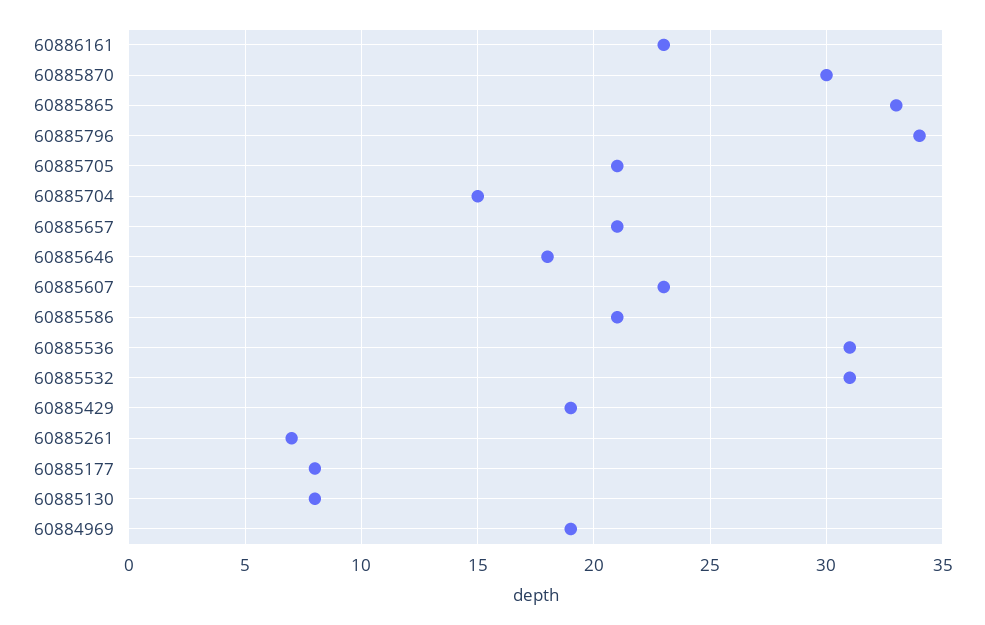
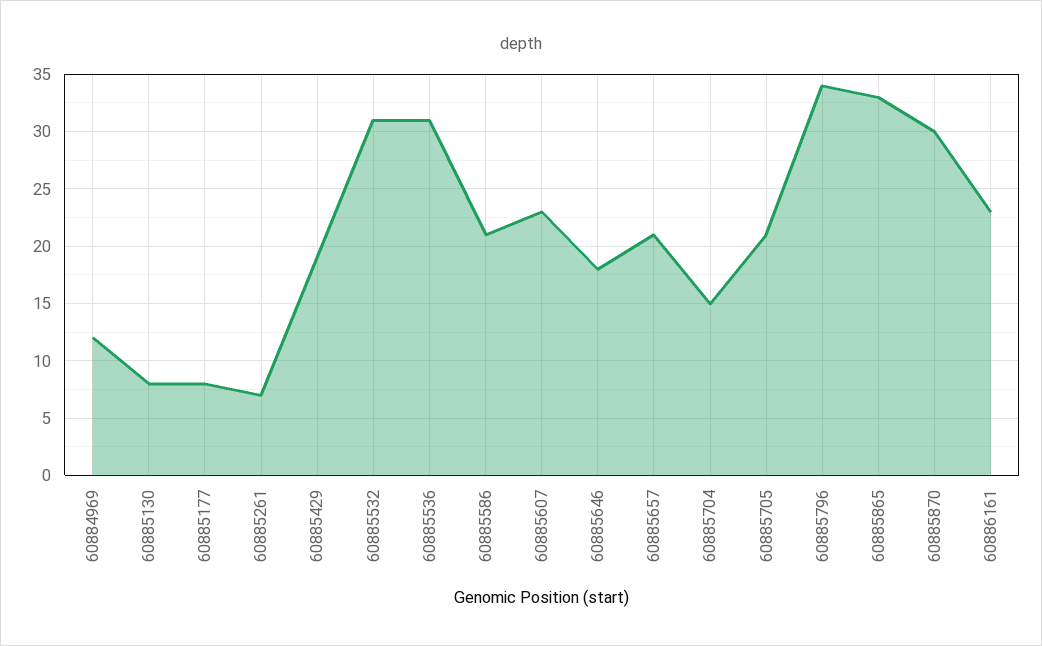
60884969: 19 -> 12

